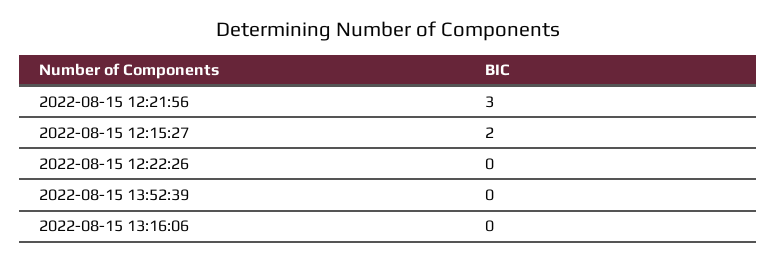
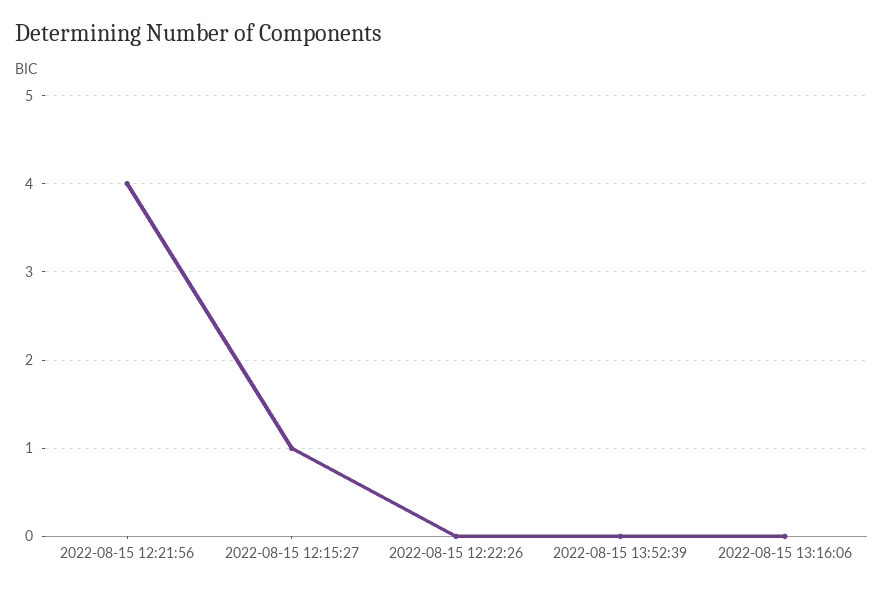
2022-08-15 12:21:56: 3 -> 4
2022-08-15 12:15:27: 2 -> 1

